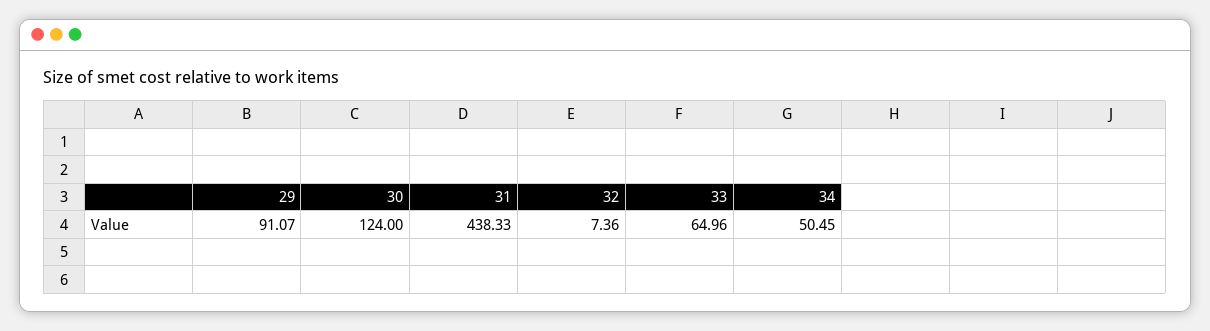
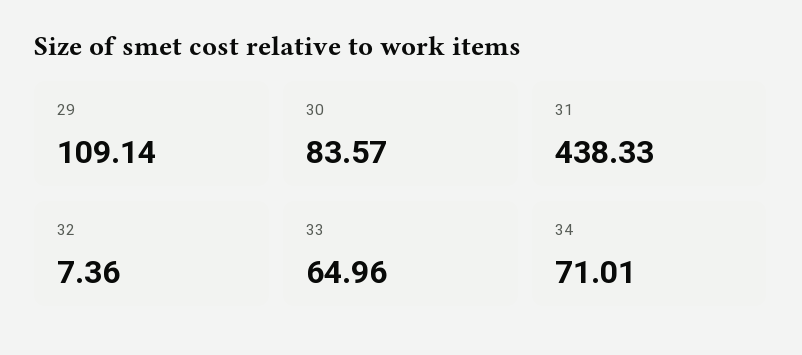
29: 91.07 -> 109.14
30: 124 -> 83.57
34: 50.45 -> 71.01

